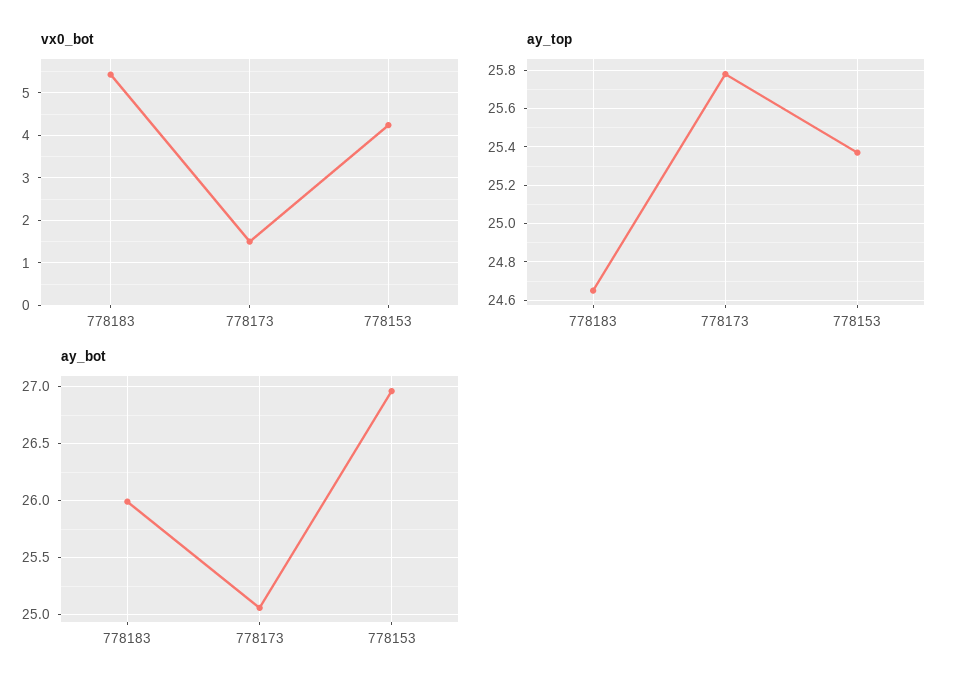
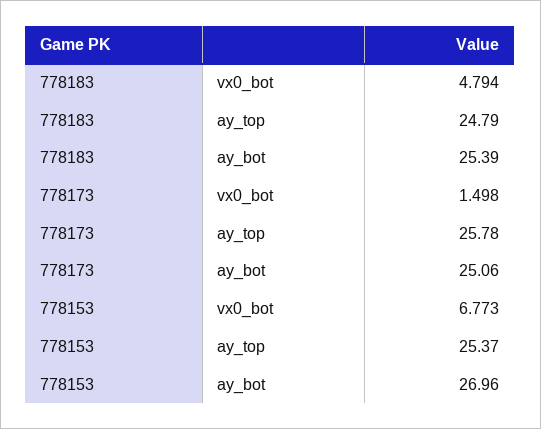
vx0_bot, 778183: 5.4 -> 4.794
vx0_bot, 778153: 4.2 -> 6.773
ay_top, 778183: 24.65 -> 24.79
ay_bot, 778183: 26 -> 25.39

